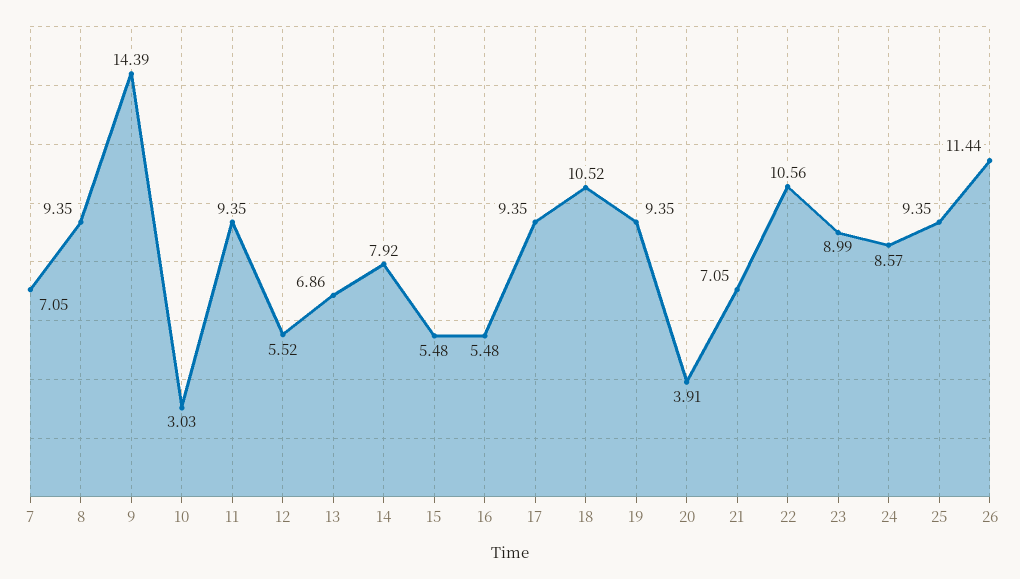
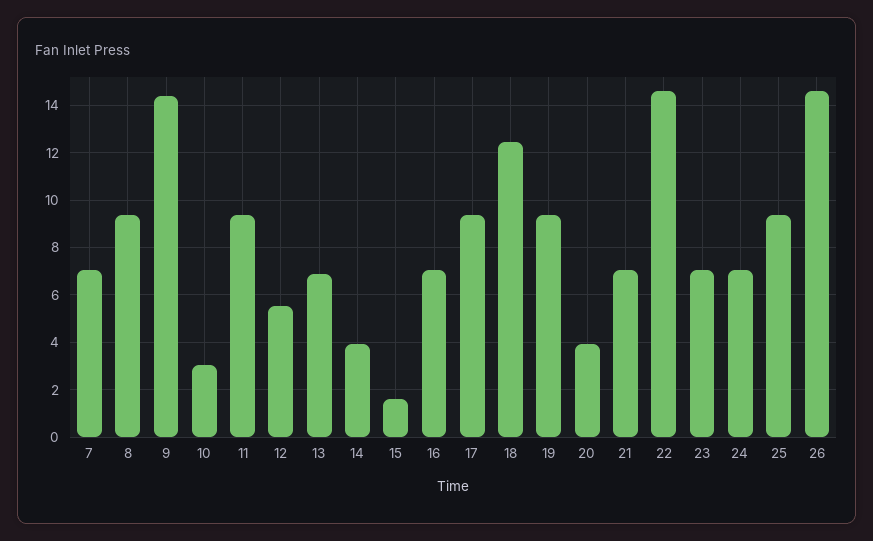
14: 7.92 -> 4
15: 5.48 -> 1.5
16: 5.48 -> 7
18: 10.52 -> 12.5
22: 10.56 -> 14.5
23: 8.99 -> 7
24: 8.57 -> 7
26: 11.44 -> 14.5

